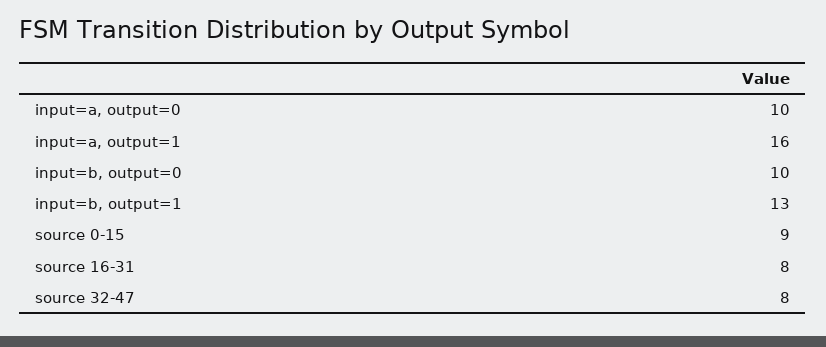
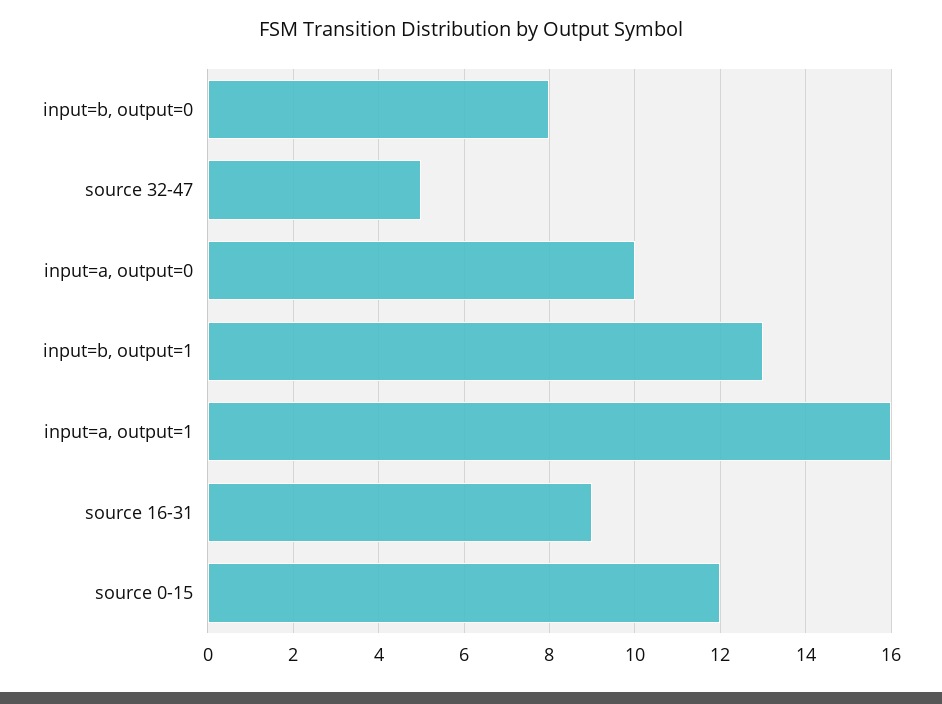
input=b, output=0: 10 -> 8
source 0-15: 9 -> 12
source 16-31: 8 -> 9
source 32-47: 8 -> 5

